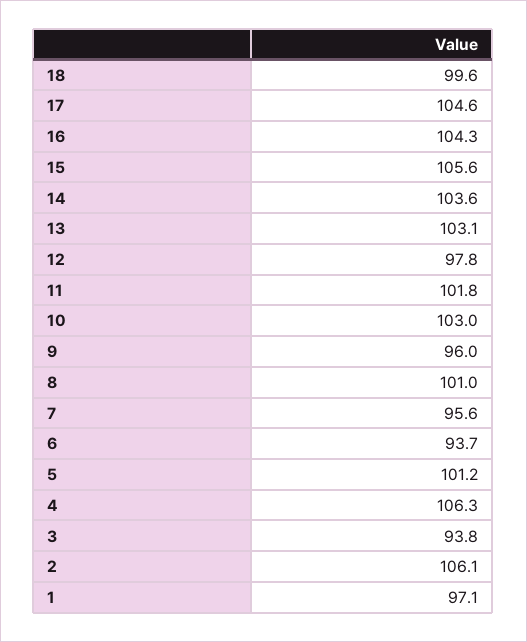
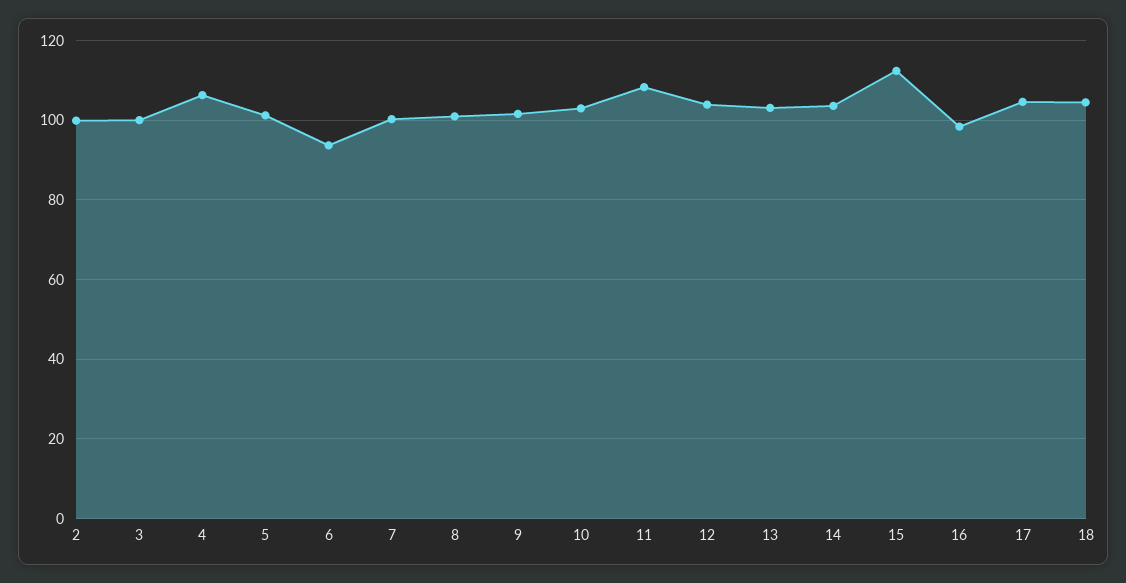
18: 99.6 -> 104
16: 104.3 -> 98
15: 105.6 -> 112
12: 97.8 -> 104
11: 101.8 -> 108
9: 96 -> 102
7: 95.6 -> 100
3: 93.8 -> 100
2: 106.1 -> 100
1: 97.1 -> none

